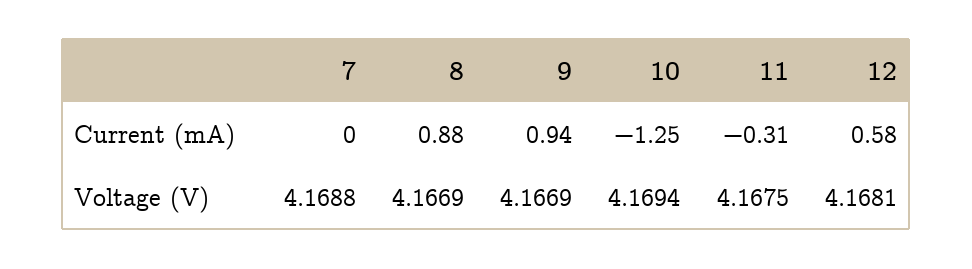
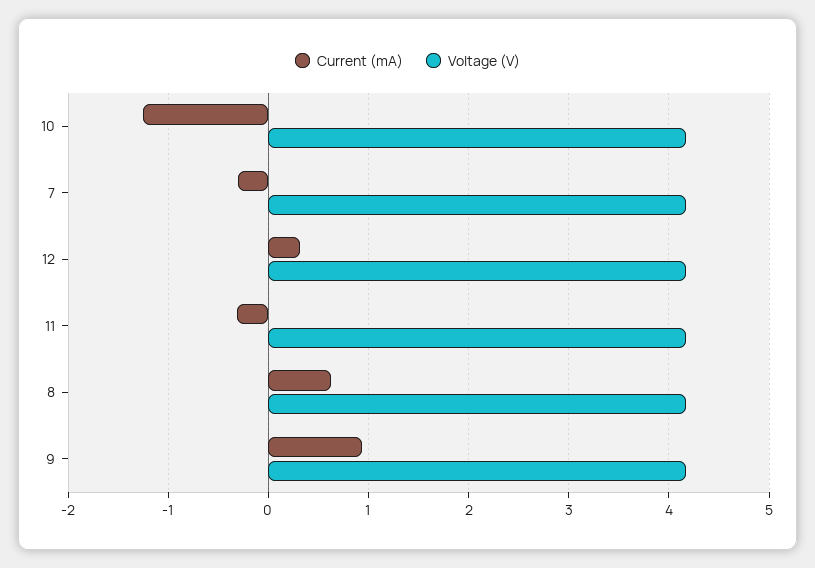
Current (mA), 7: 0 -> -0.3
Current (mA), 8: 0.88 -> 0.6
Current (mA), 12: 0.58 -> 0.3

